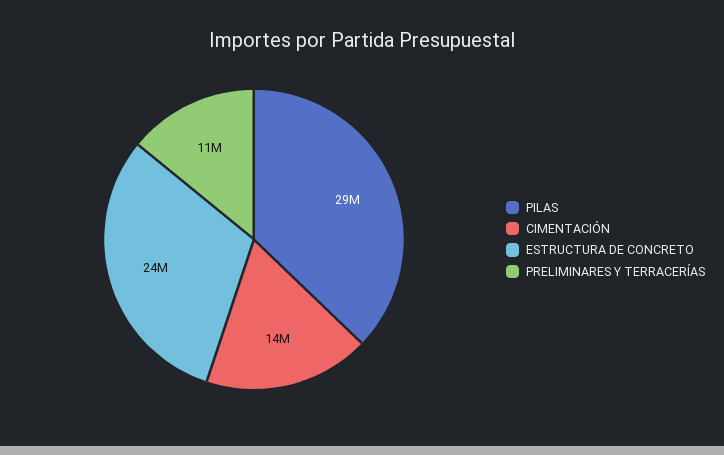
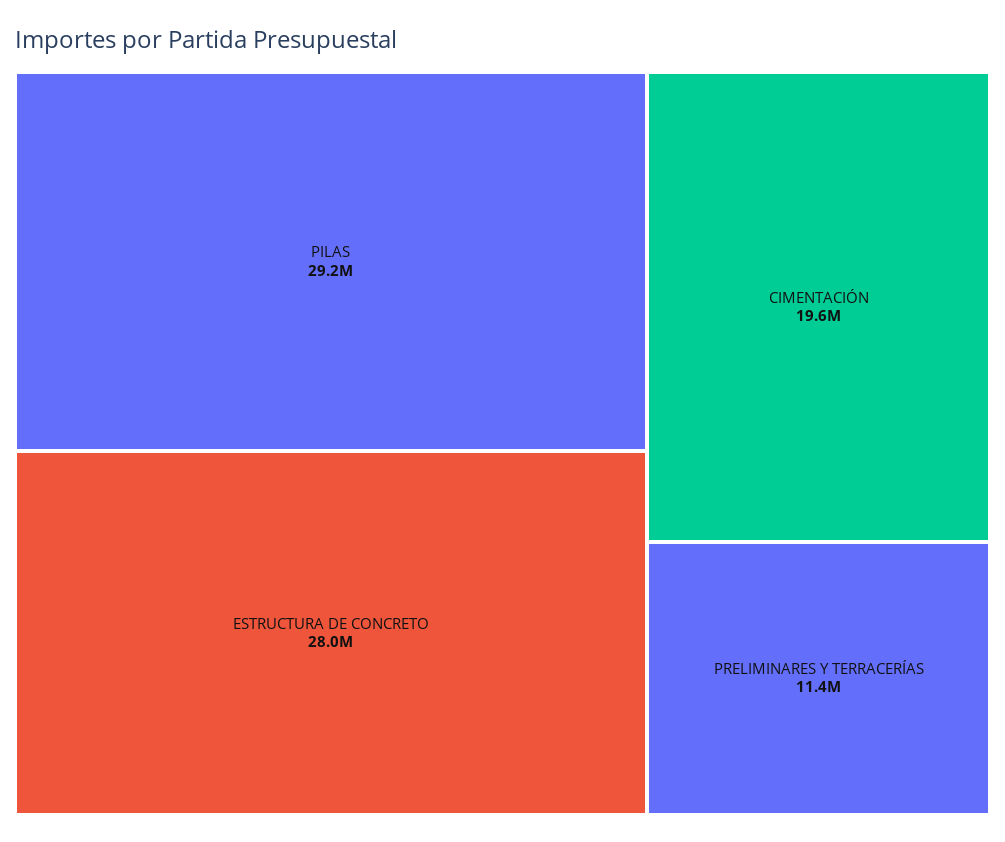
CIMENTACIÓN: 14000000 -> 19600000
ESTRUCTURA DE CONCRETO: 24000000 -> 28000000

